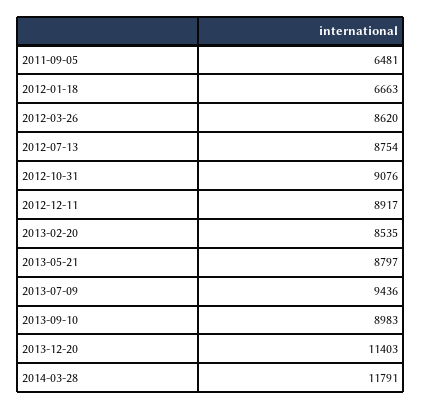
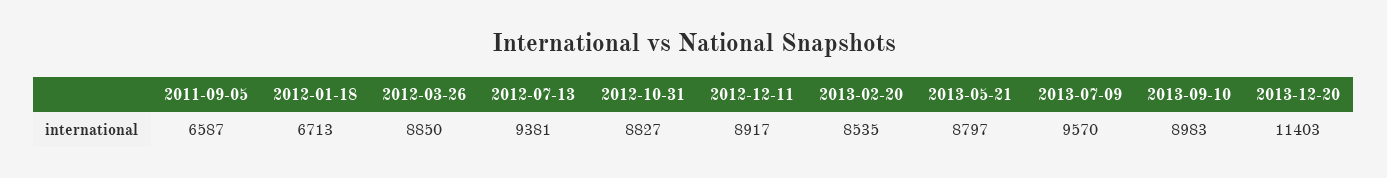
2011-09-05: 6481 -> 6587
2012-01-18: 6663 -> 6713
2012-03-26: 8620 -> 8850
2012-07-13: 8754 -> 9381
2012-10-31: 9076 -> 8827
2013-07-09: 9436 -> 9570
2014-03-28: 11791 -> none

